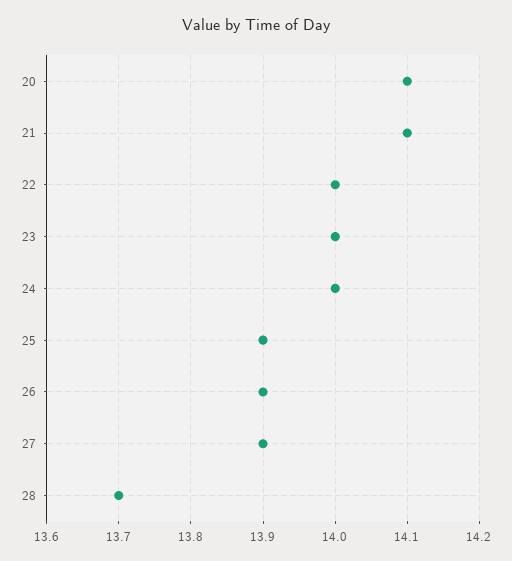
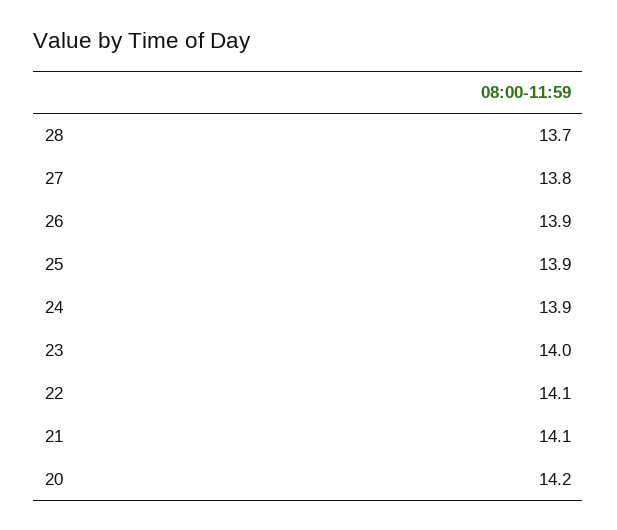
20: 14.1 -> 14.2
22: 14 -> 14.1
24: 14 -> 13.9
27: 13.9 -> 13.8

